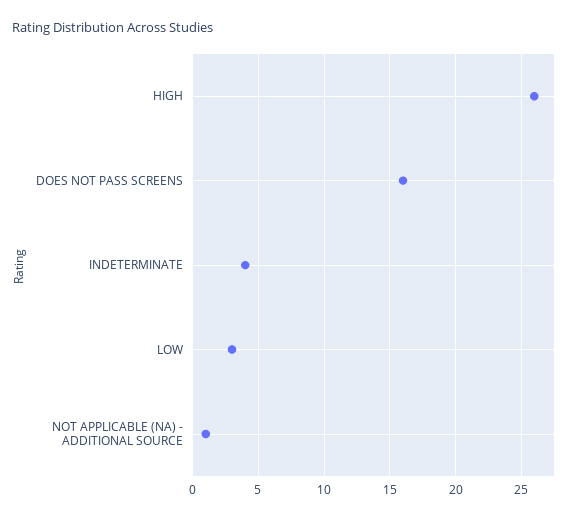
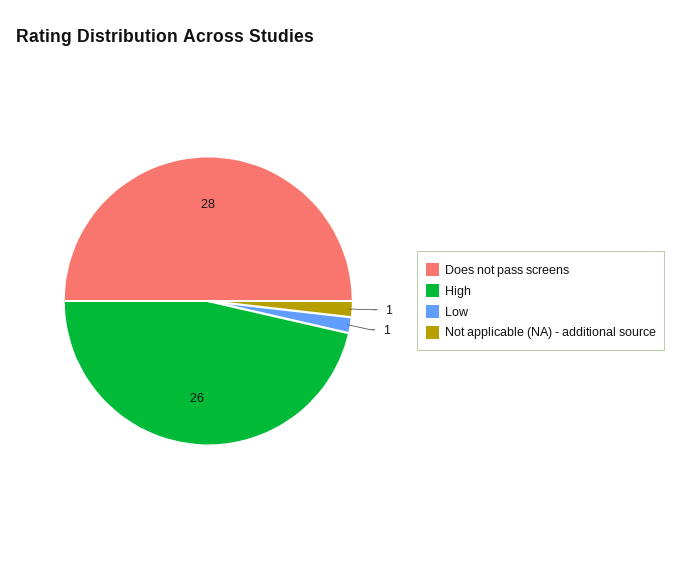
DOES NOT PASS SCREENS: 16 -> 28
INDETERMINATE: 4 -> none
LOW: 3 -> 1

